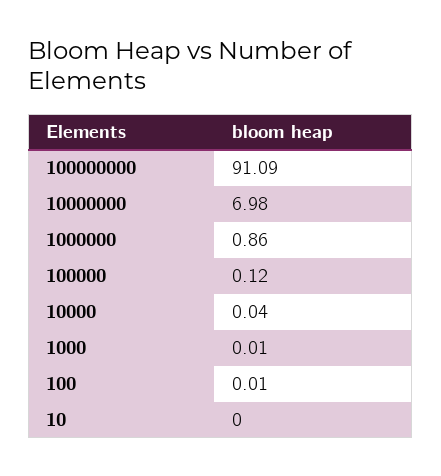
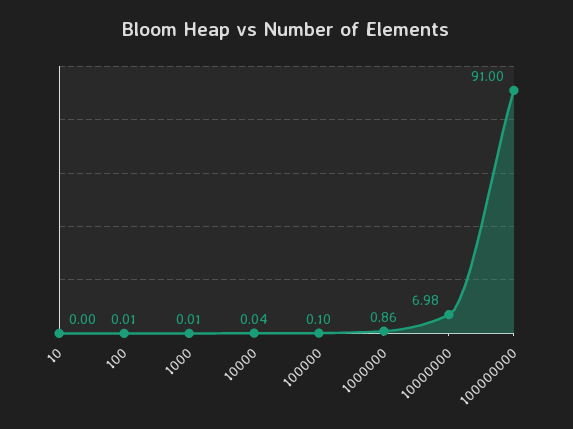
100000000: 91.09 -> 91
100000: 0.12 -> 0.1

